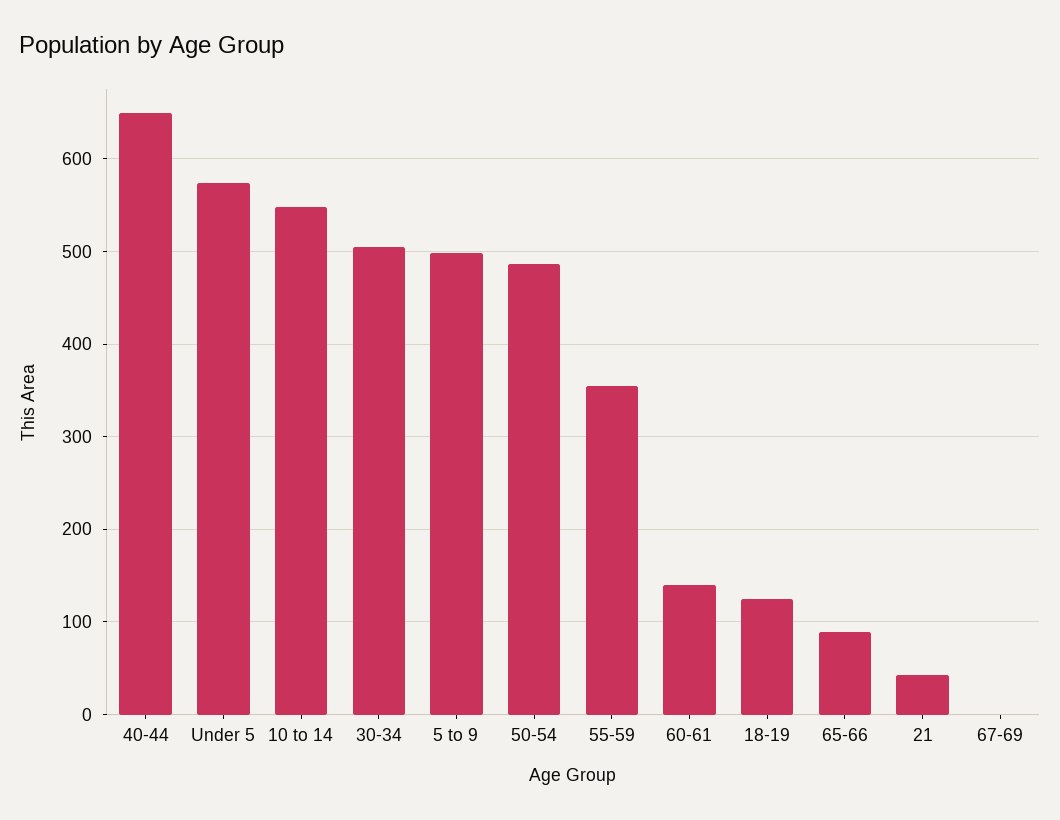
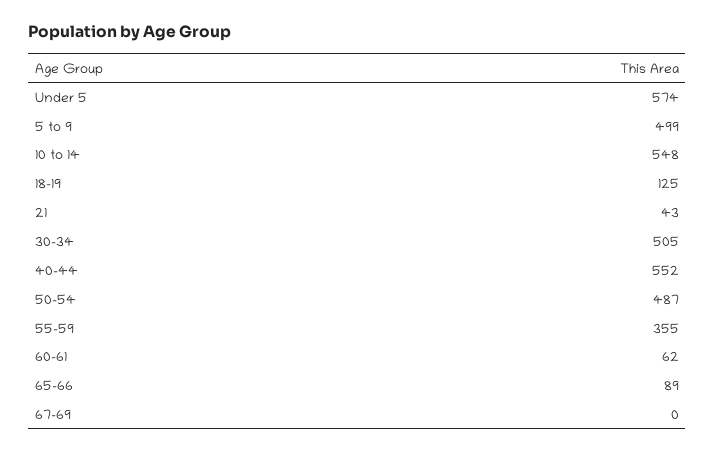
40-44: 650 -> 552
60-61: 140 -> 62

